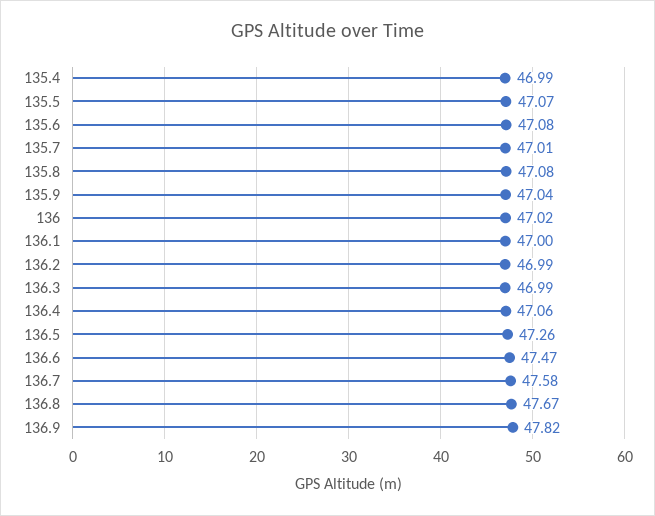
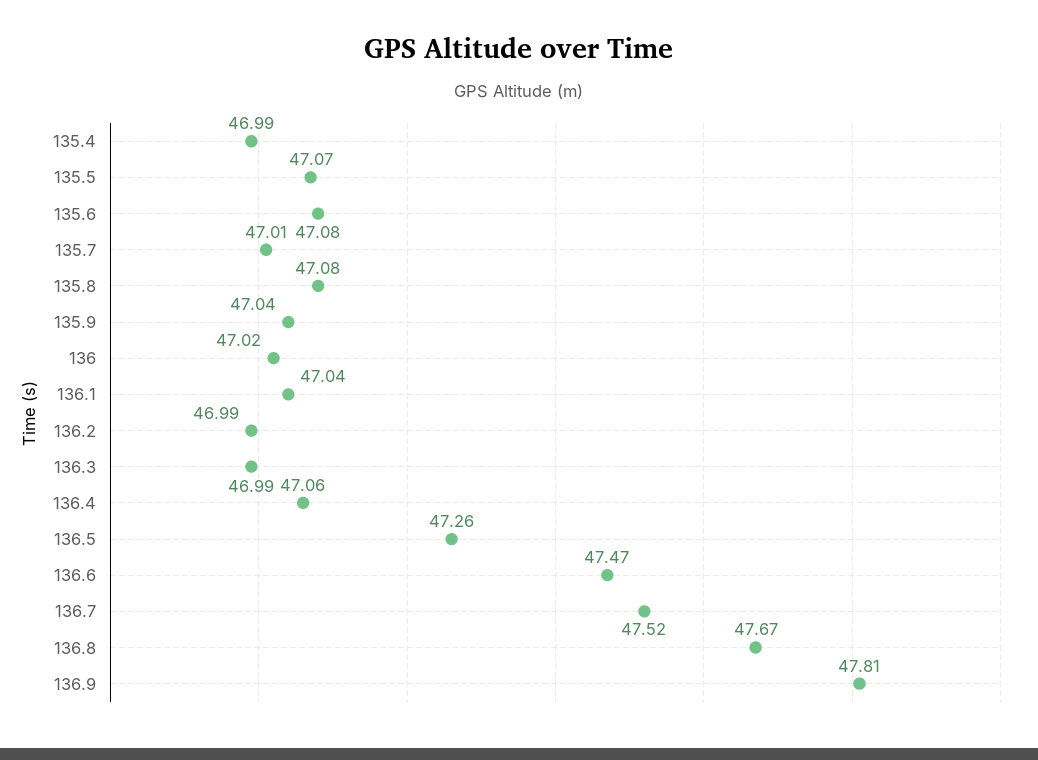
136.1: 47 -> 47.04
136.7: 47.58 -> 47.52
136.9: 47.82 -> 47.81

